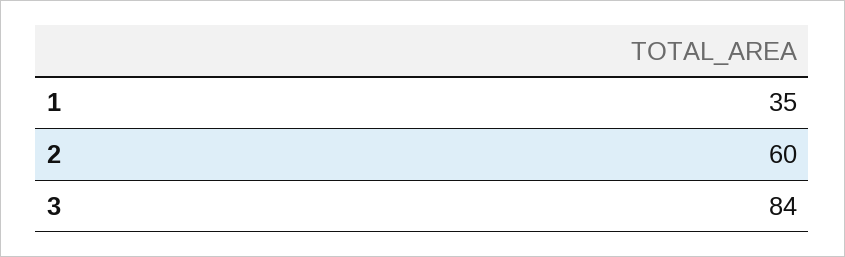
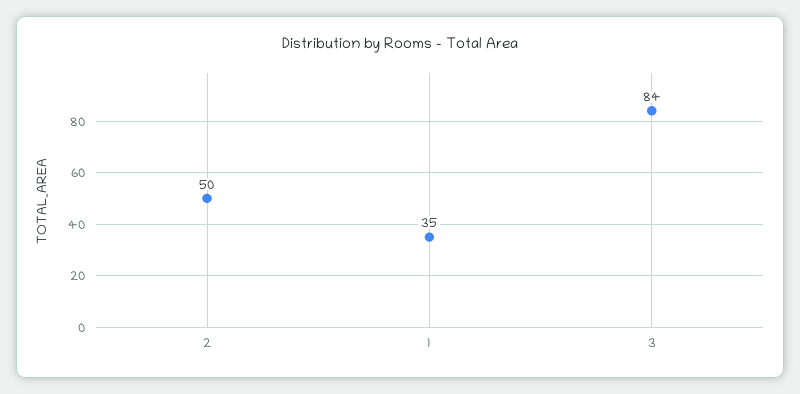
2: 60 -> 50

